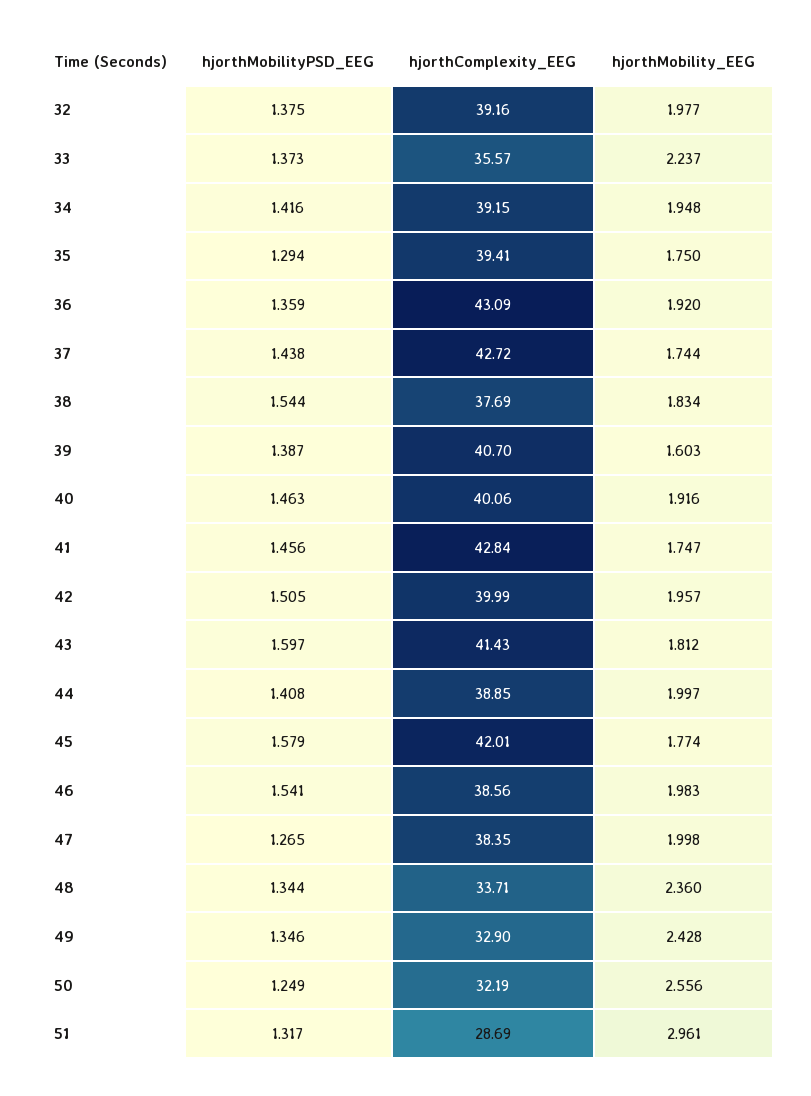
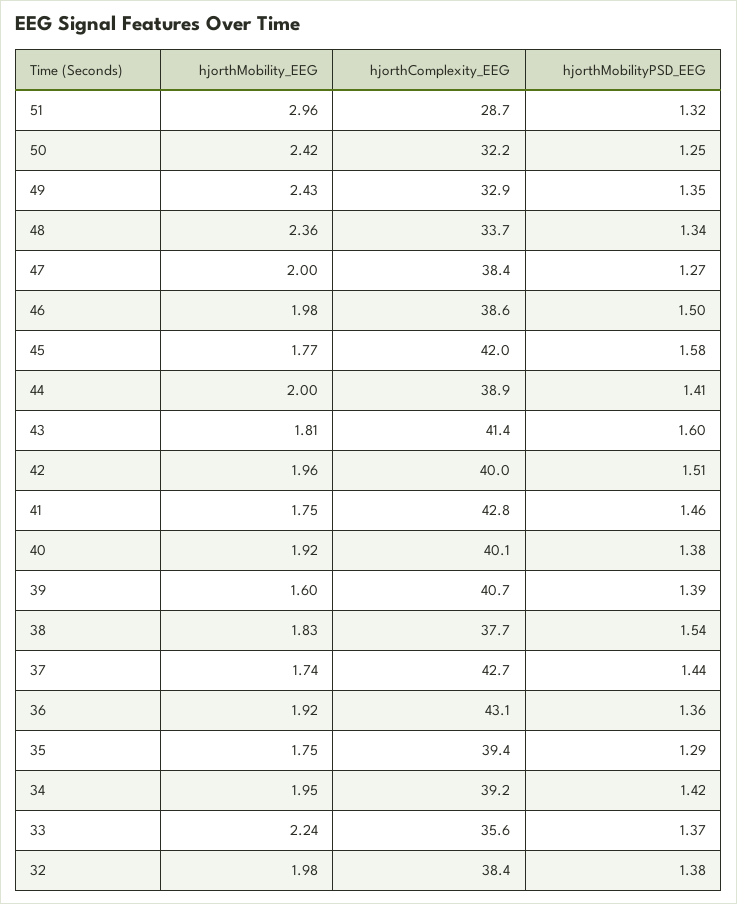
hjorthComplexity_EEG, 32: 39.16 -> 38.4
hjorthMobilityPSD_EEG, 40: 1.463 -> 1.38
hjorthMobilityPSD_EEG, 46: 1.541 -> 1.5
hjorthMobility_EEG, 50: 2.556 -> 2.42

